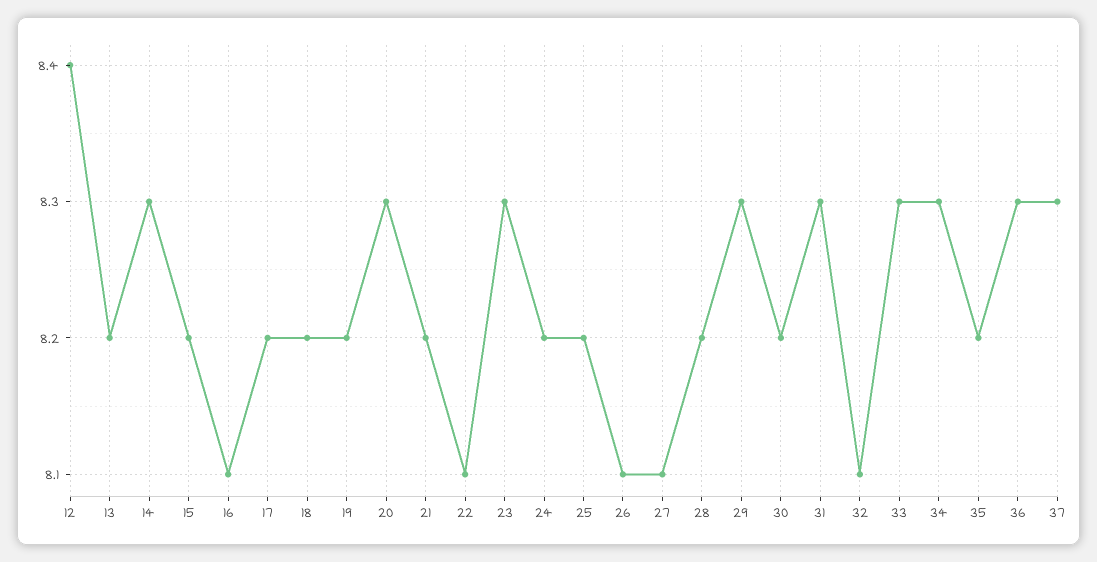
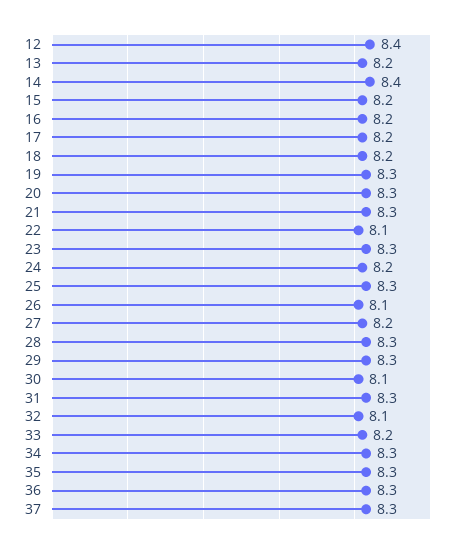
14: 8.3 -> 8.4
16: 8.1 -> 8.2
19: 8.2 -> 8.3
21: 8.2 -> 8.3
25: 8.2 -> 8.3
27: 8.1 -> 8.2
28: 8.2 -> 8.3
30: 8.2 -> 8.1
33: 8.3 -> 8.2
35: 8.2 -> 8.3

